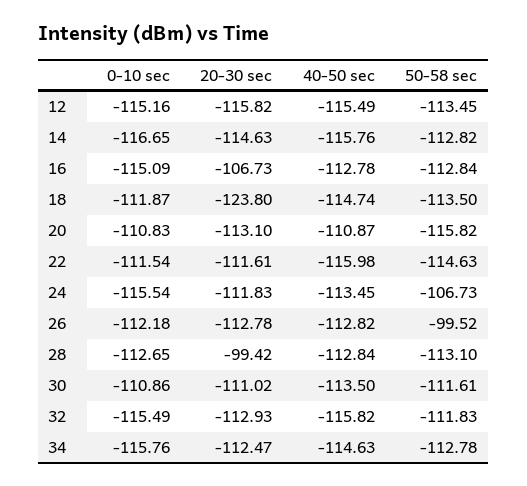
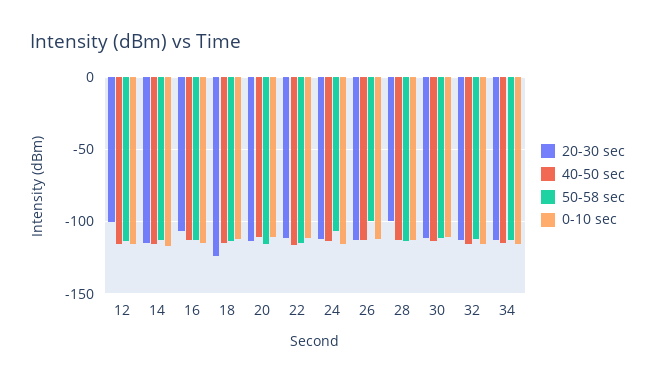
20-30 sec, 12: -115.82 -> -100

